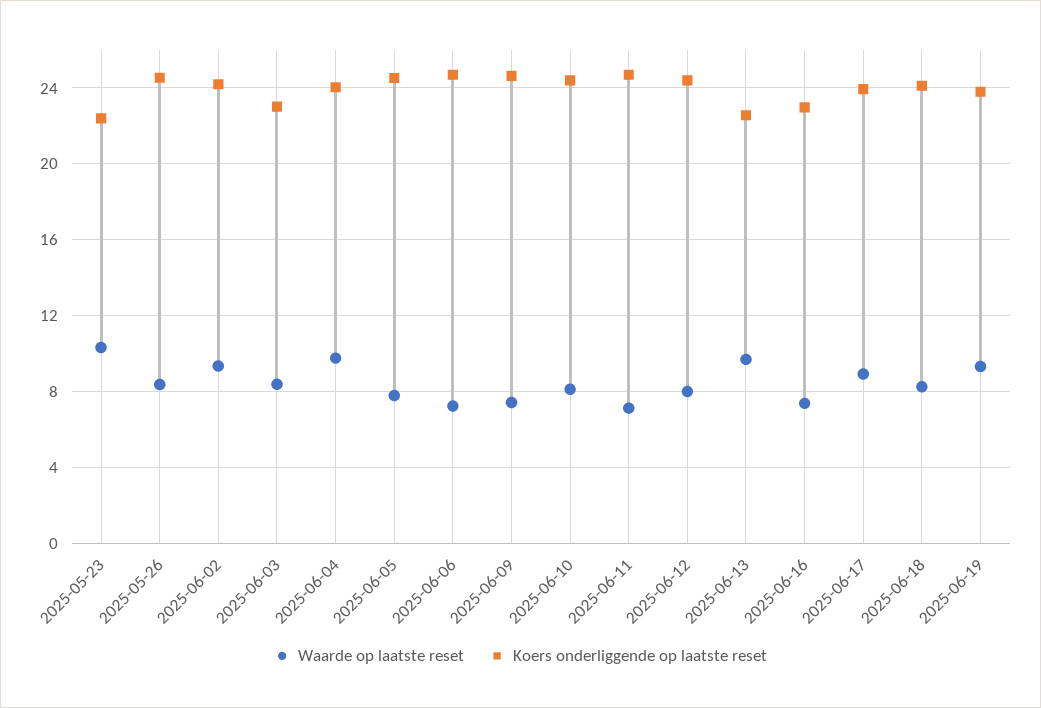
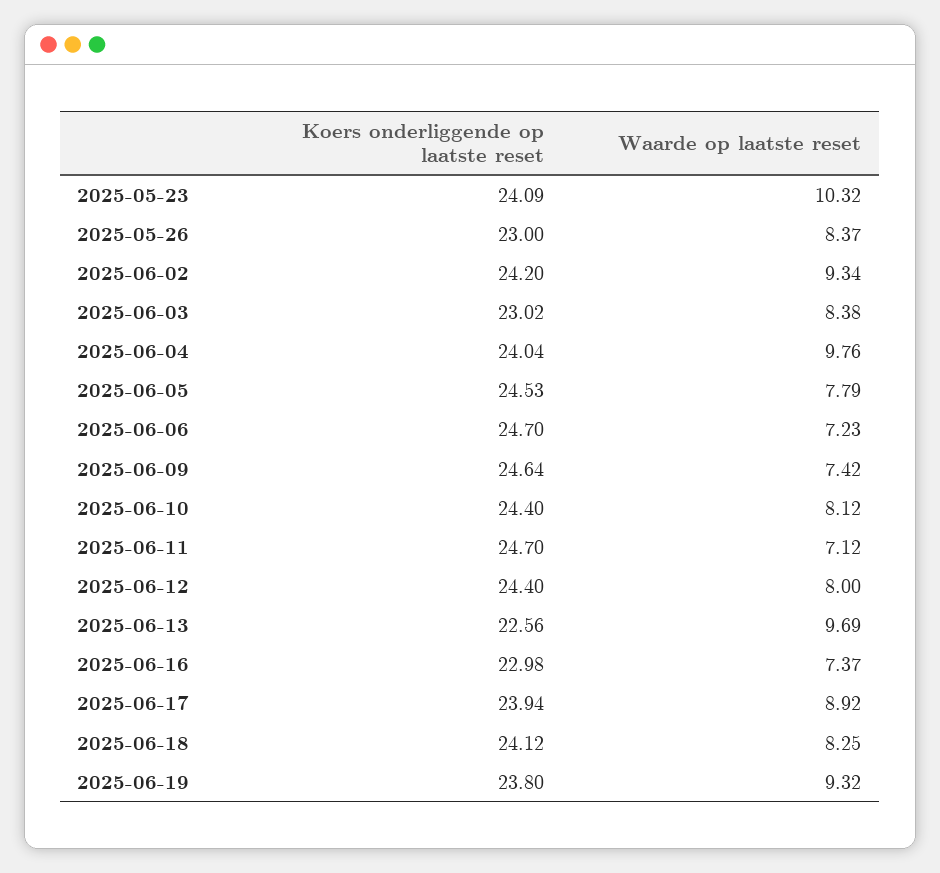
Koers onderliggende op laatste reset, 2025-05-23: 22.5 -> 24.09
Koers onderliggende op laatste reset, 2025-05-26: 24.5 -> 23

